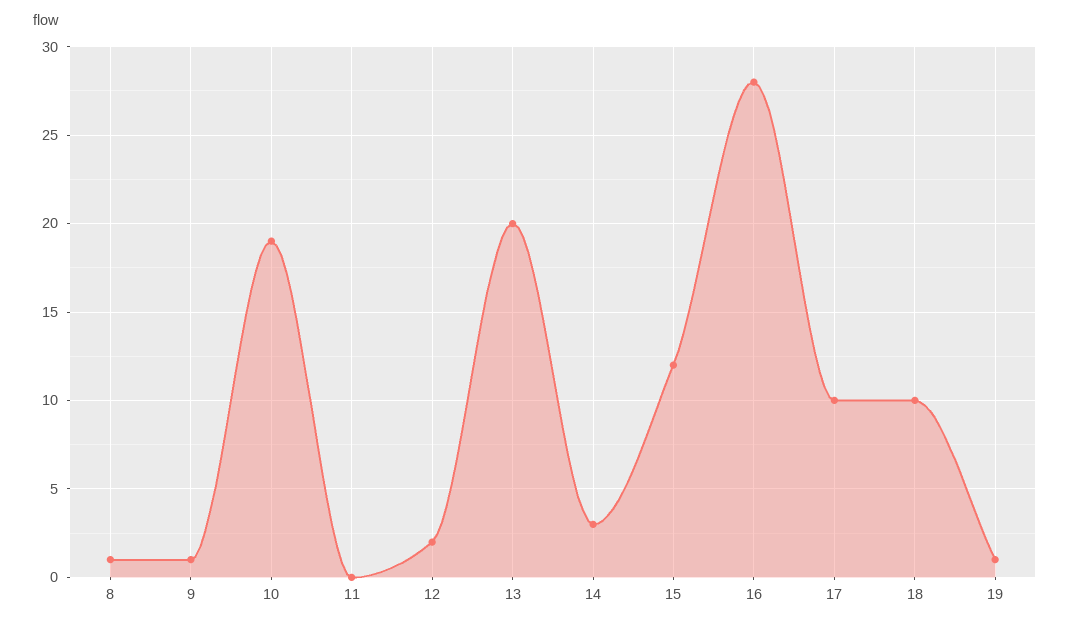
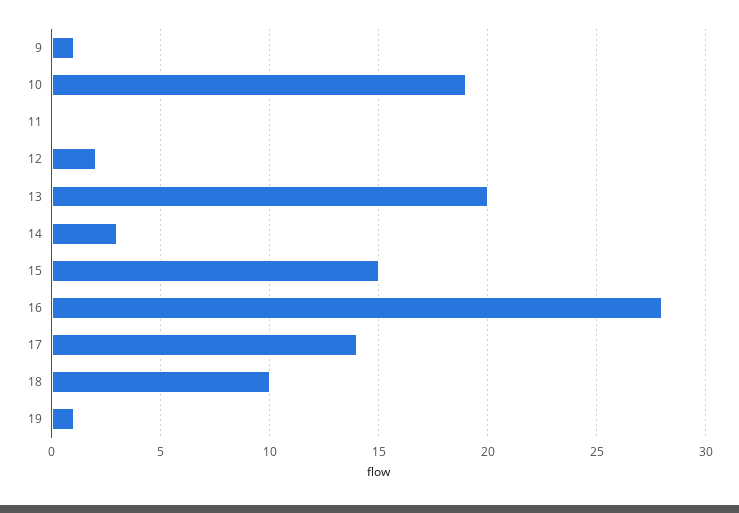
8: 1 -> none
15: 12 -> 15
17: 10 -> 14

